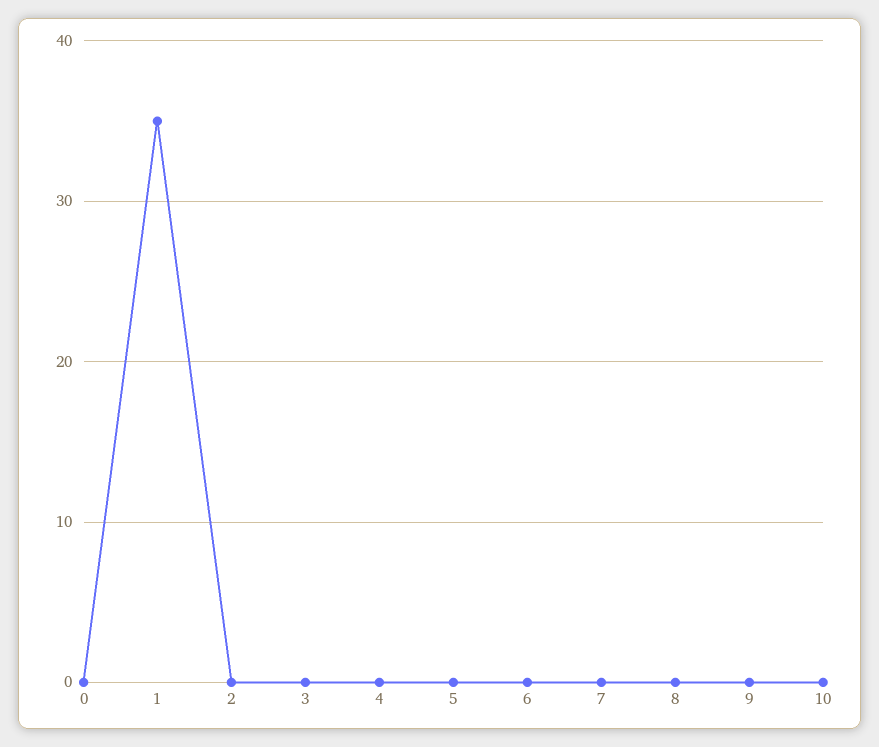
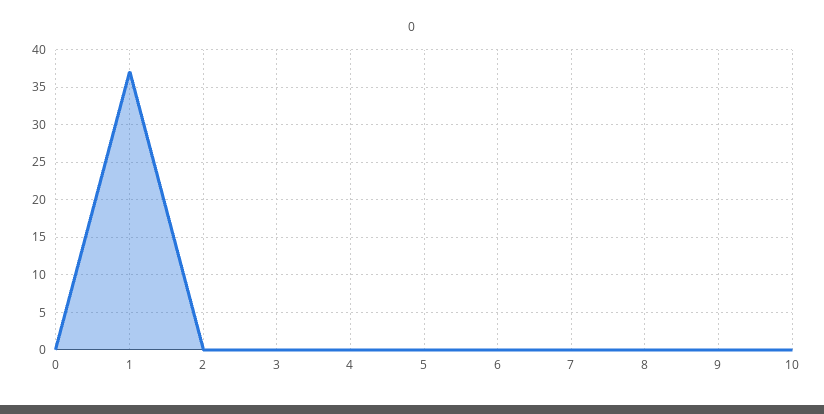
1: 35 -> 37

